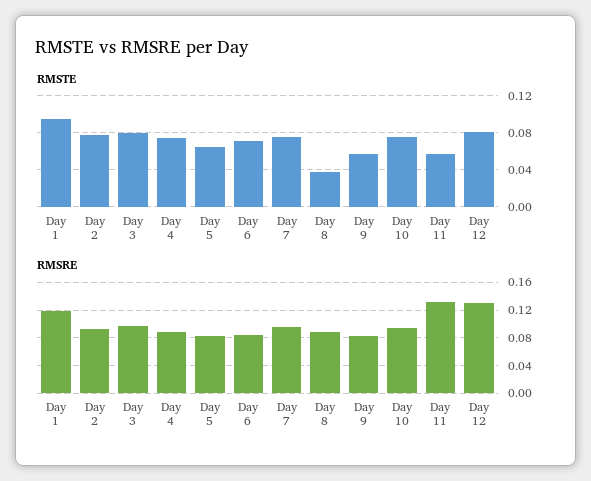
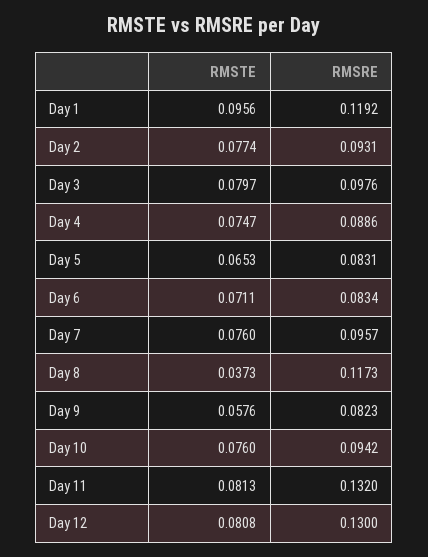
RMSTE, Day 11: 0.06 -> 0.0813
RMSRE, Day 8: 0.09 -> 0.1173

